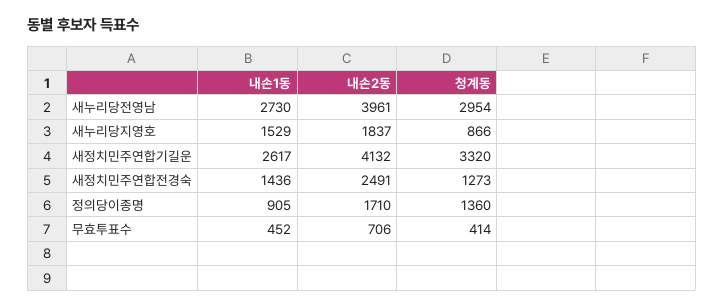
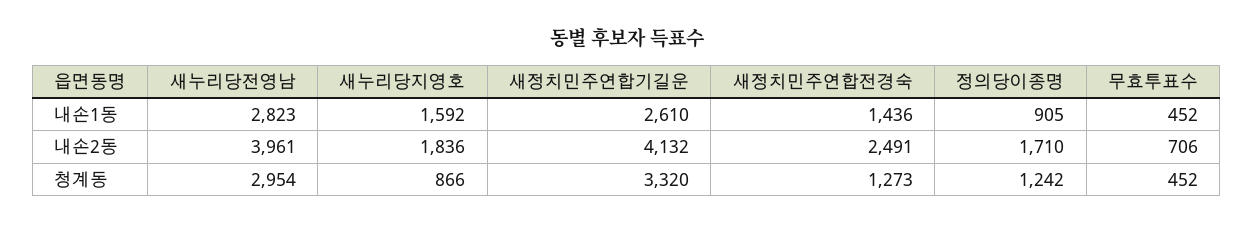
내손1동, 새누리당전영남: 2730 -> 2823
내손1동, 새누리당지영호: 1529 -> 1592
내손2동, 새누리당지영호: 1837 -> 1836
내손1동, 새정치민주연합기길운: 2617 -> 2610
청계동, 정의당이종명: 1360 -> 1242
청계동, 무효투표수: 414 -> 452

